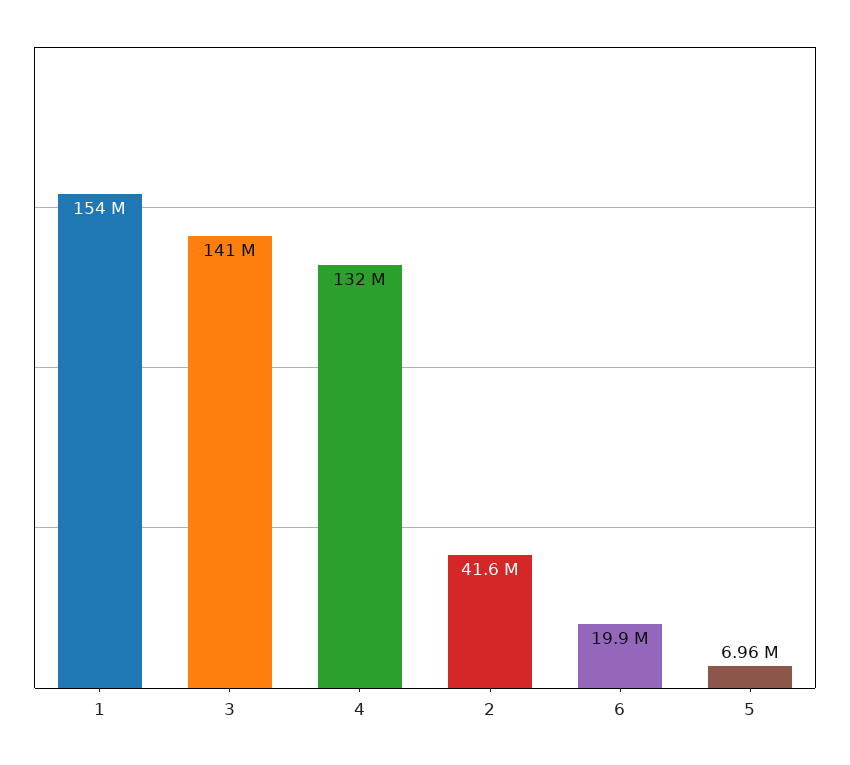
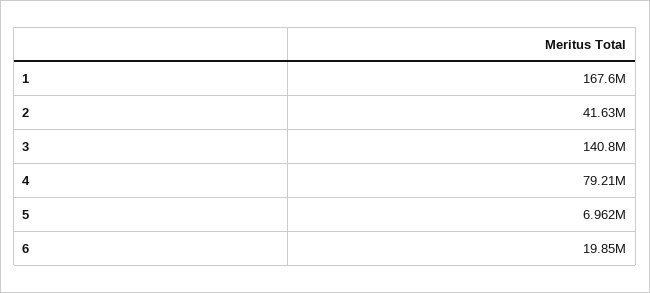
1: 154000000 -> 167600000
4: 132000000 -> 79210000

